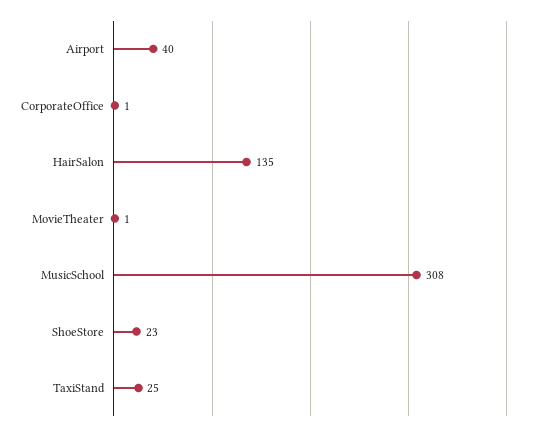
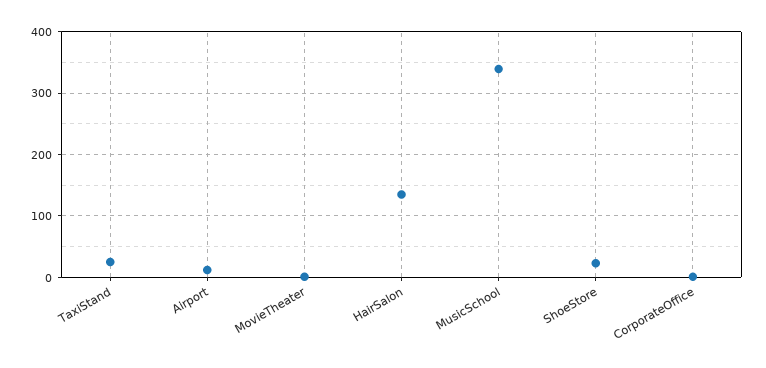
Airport: 40 -> 10
MusicSchool: 308 -> 340

